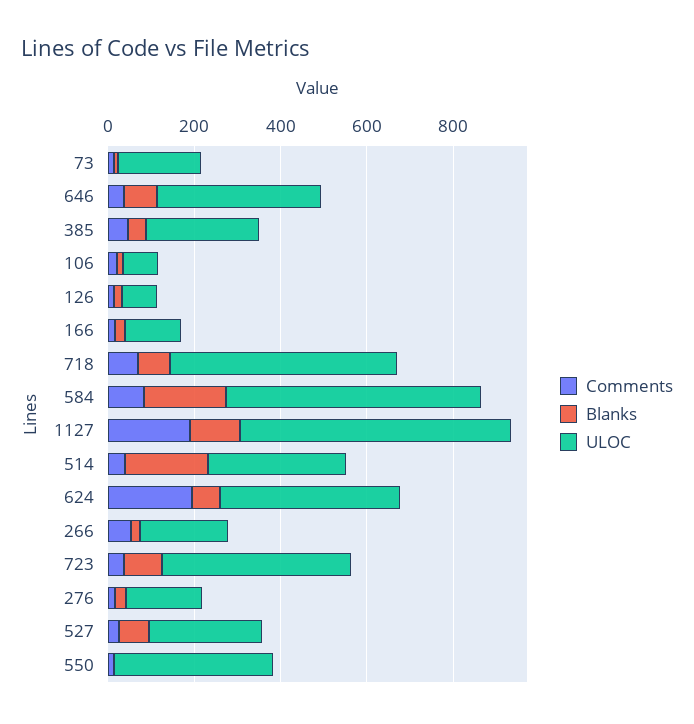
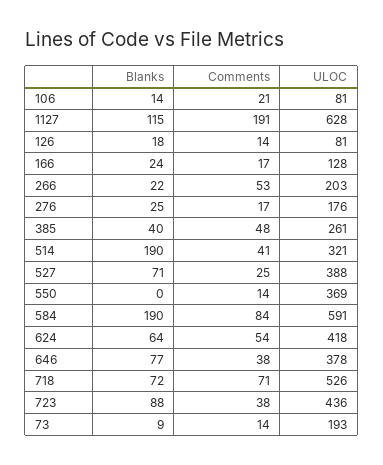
Comments, 624: 200 -> 54
ULOC, 527: 250 -> 388

